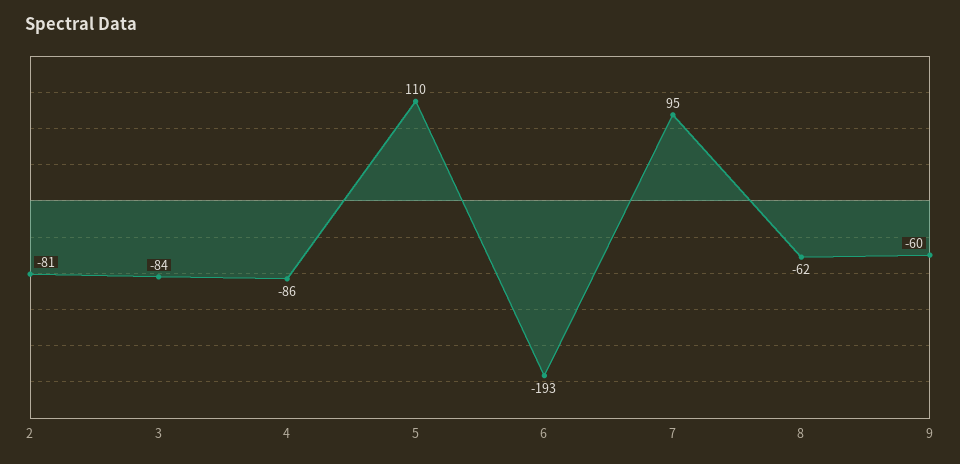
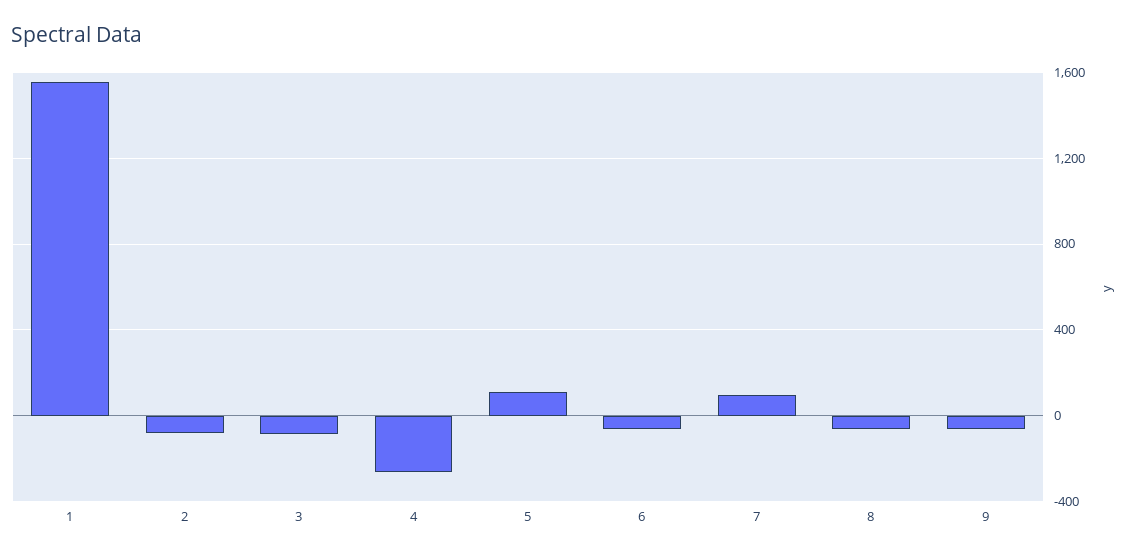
4: -86 -> -250
6: -193 -> -50
1: none -> 1550

